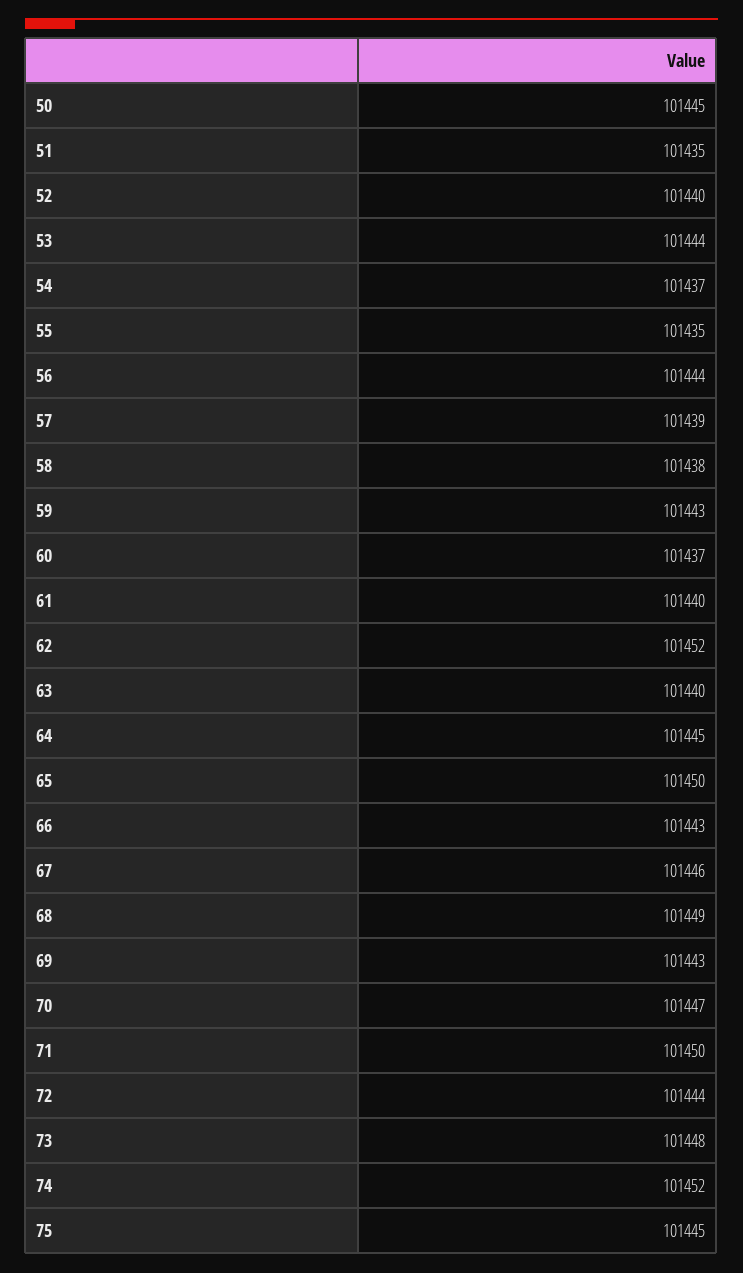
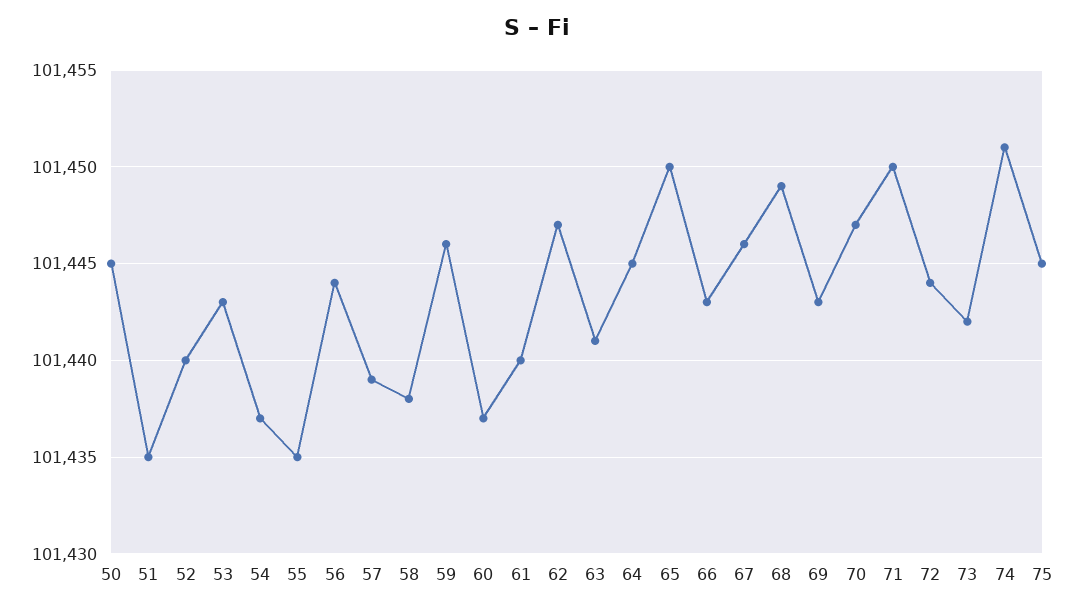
53: 101444 -> 101443
59: 101443 -> 101446
62: 101452 -> 101447
63: 101440 -> 101441
73: 101448 -> 101442
74: 101452 -> 101451

